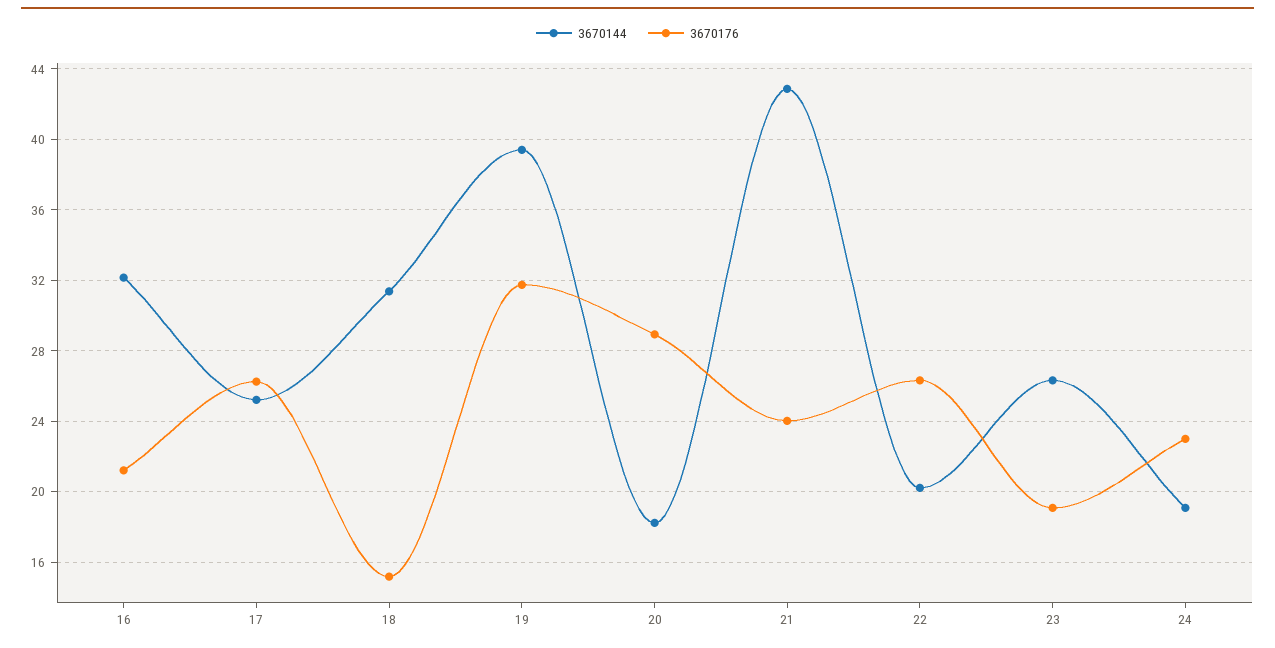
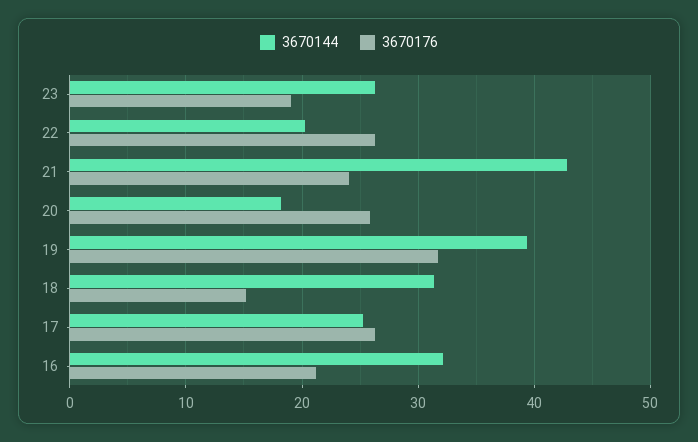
3670176, 20: 29 -> 26
3670144, 24: 19 -> none
3670176, 24: 23 -> none

